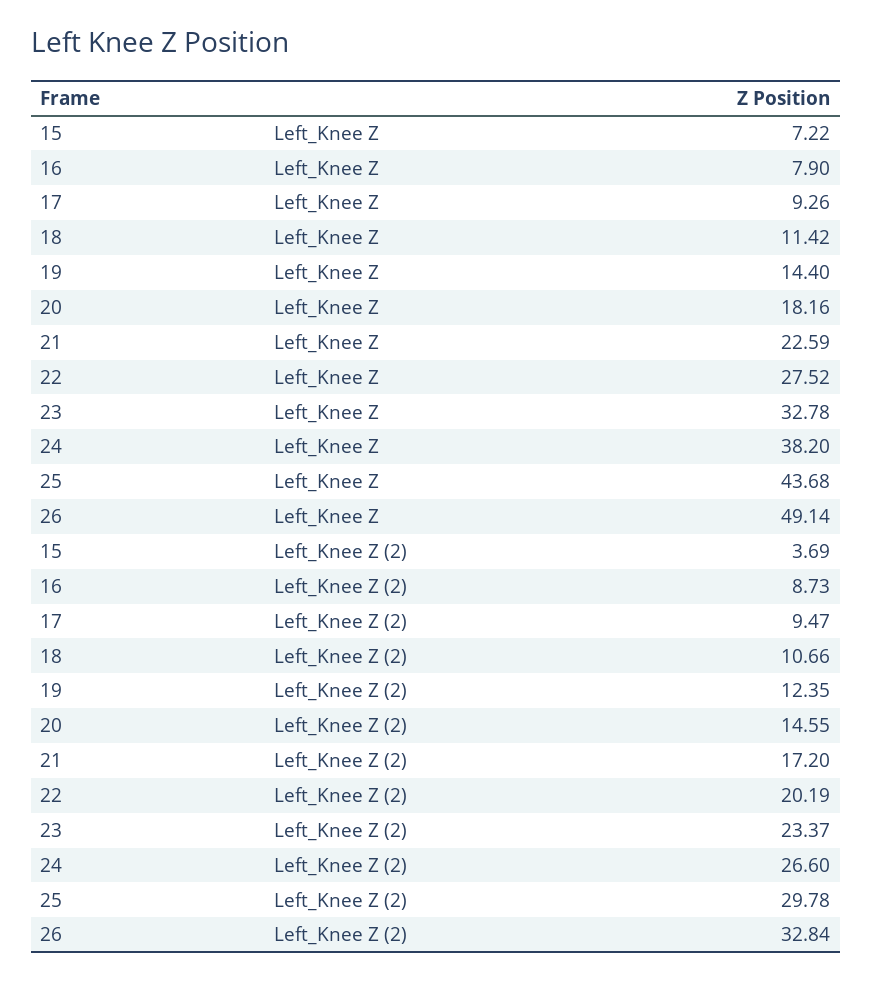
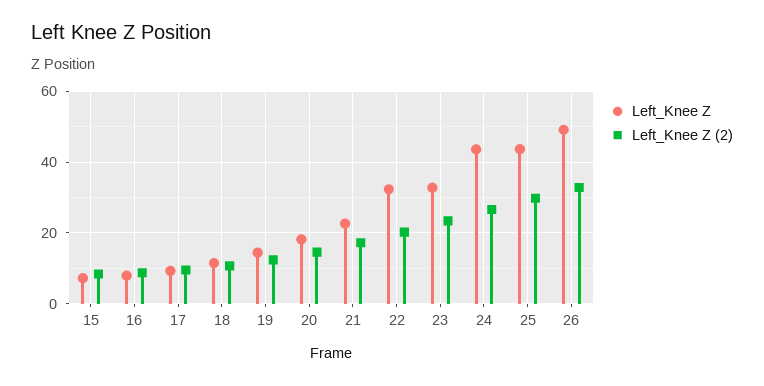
Left_Knee Z, 22: 27.52 -> 32
Left_Knee Z, 24: 38.2 -> 44
Left_Knee Z (2), 15: 3.69 -> 8

